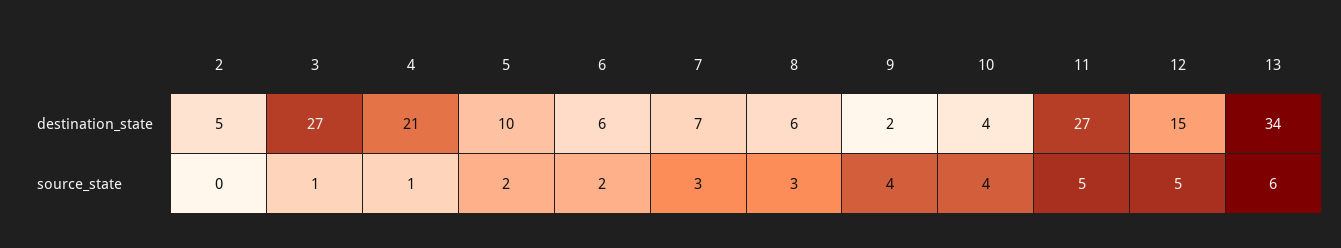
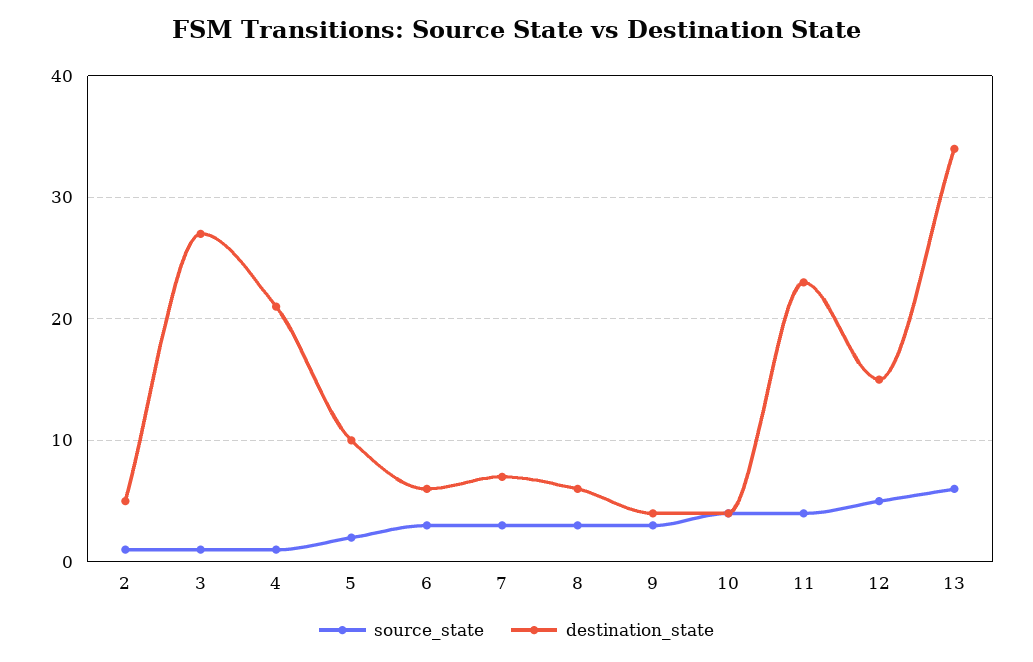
destination_state, 9: 2 -> 4
destination_state, 11: 27 -> 23
source_state, 2: 0 -> 1
source_state, 6: 2 -> 3
source_state, 9: 4 -> 3
source_state, 11: 5 -> 4

